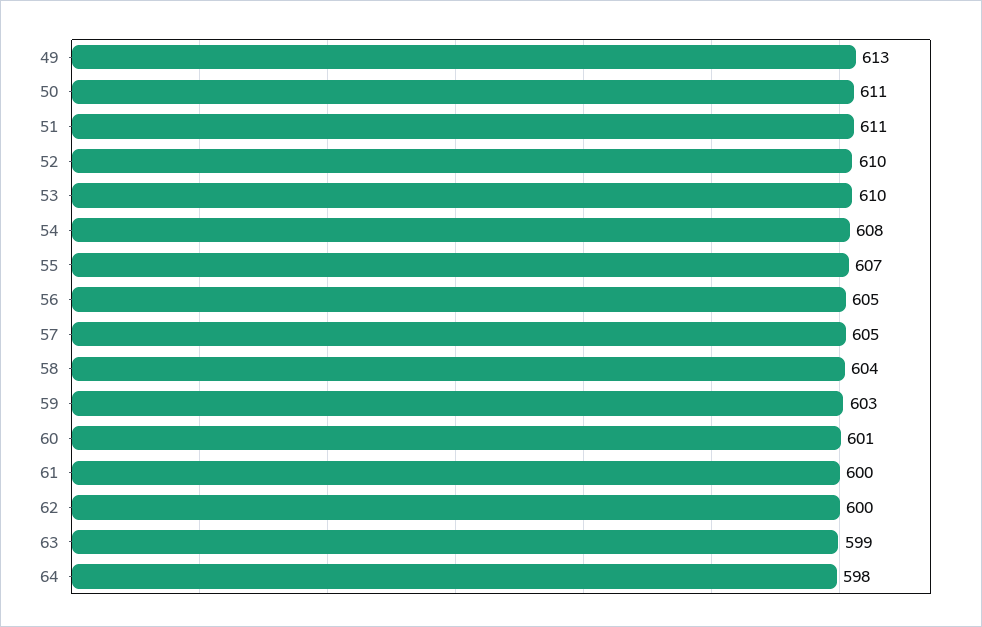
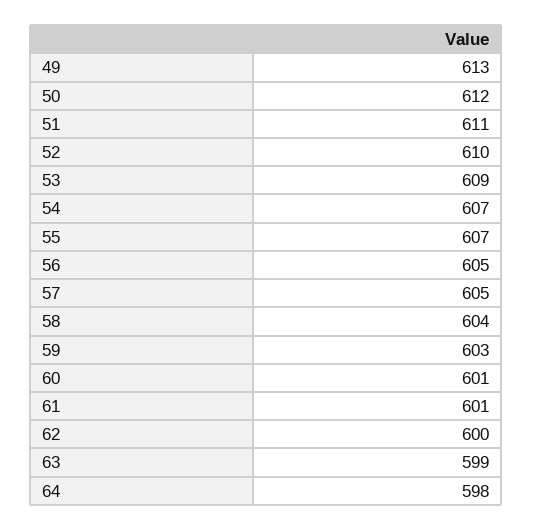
50: 611 -> 612
53: 610 -> 609
54: 608 -> 607
61: 600 -> 601

